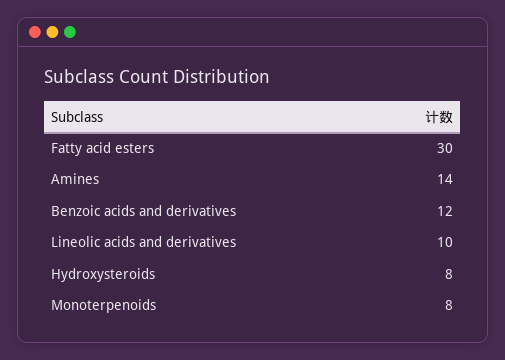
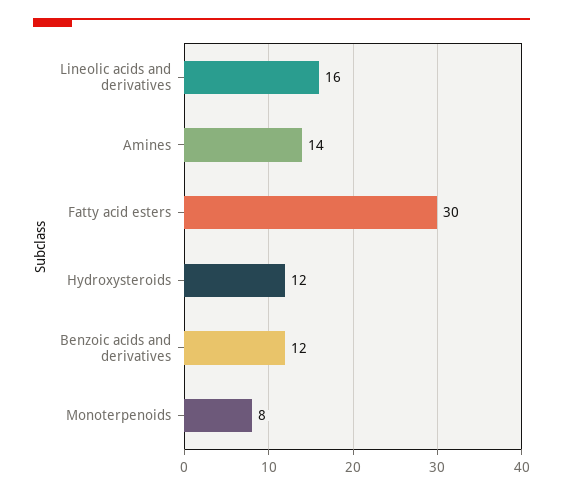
Lineolic acids and derivatives: 10 -> 16
Hydroxysteroids: 8 -> 12

